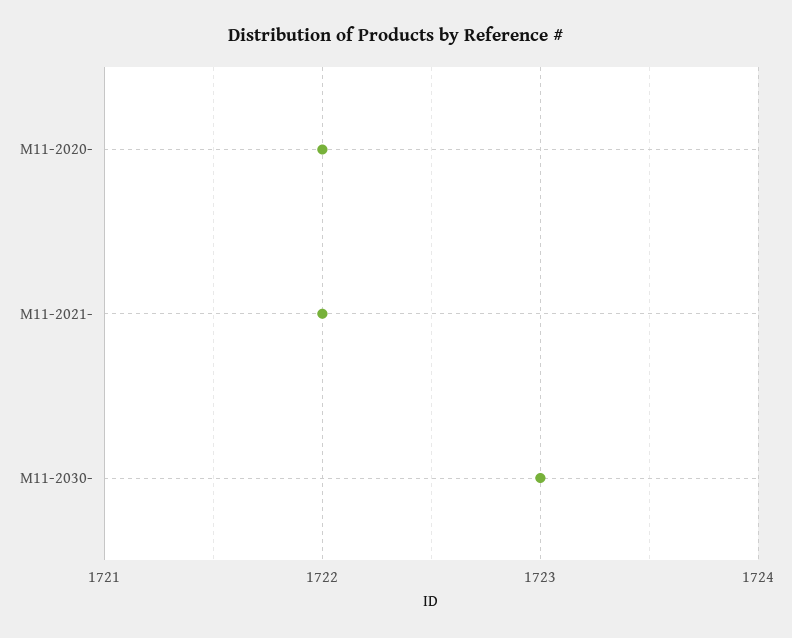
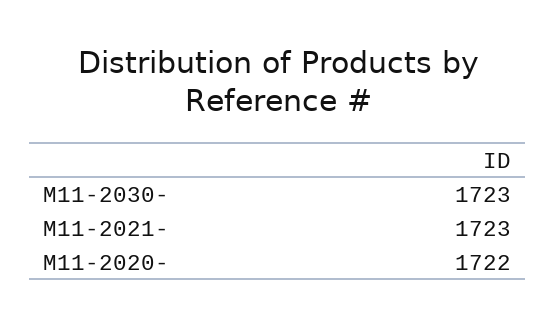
M11-2021-: 1722 -> 1723

